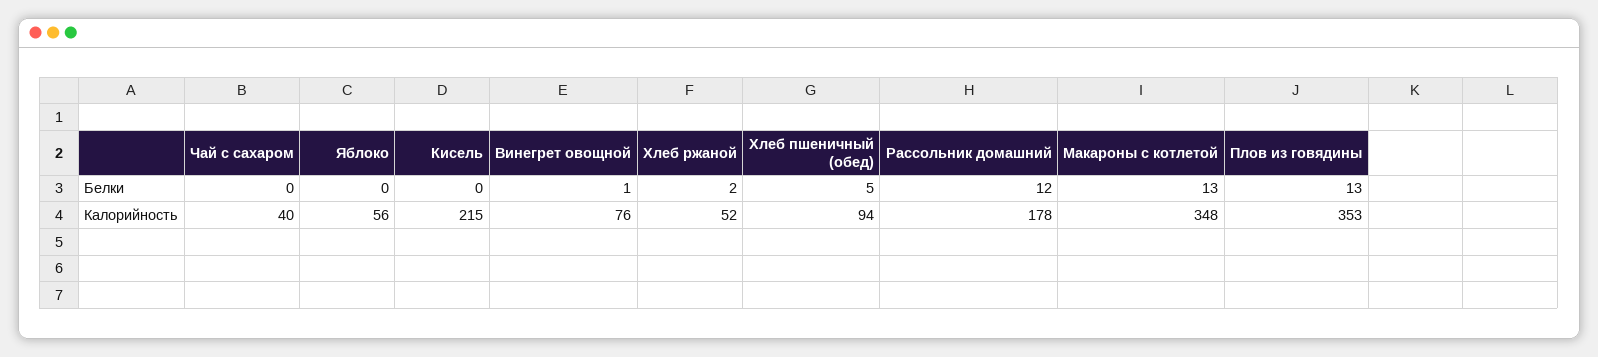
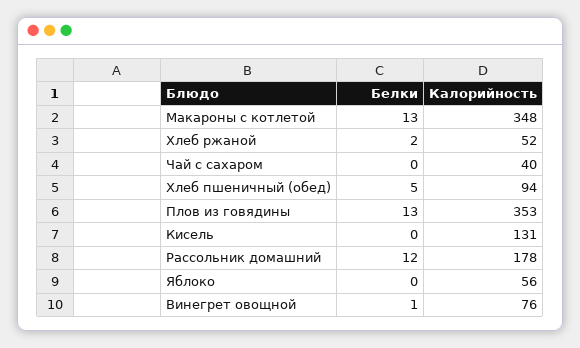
Кисель, Калорийность: 215 -> 131

